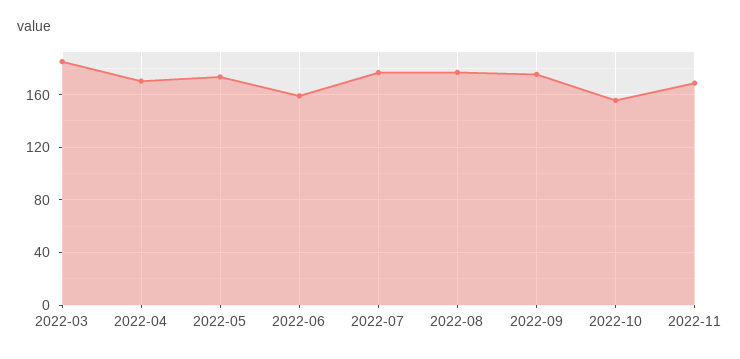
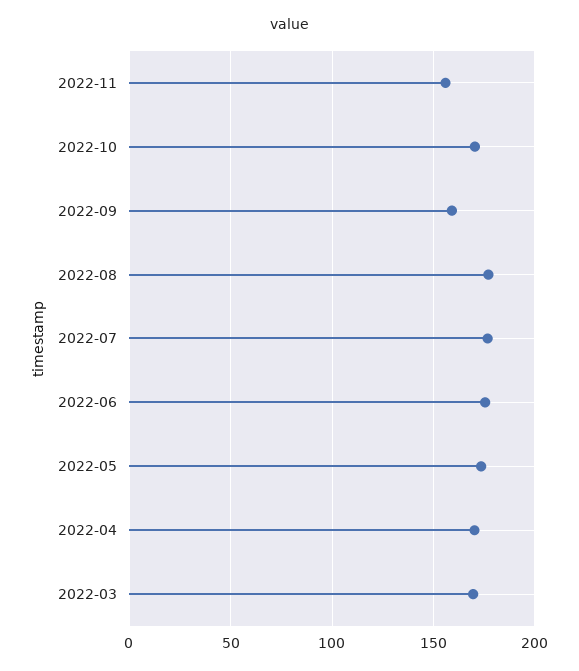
2022-03: 185 -> 170
2022-06: 160 -> 175
2022-09: 175 -> 160
2022-10: 155 -> 170
2022-11: 170 -> 155

